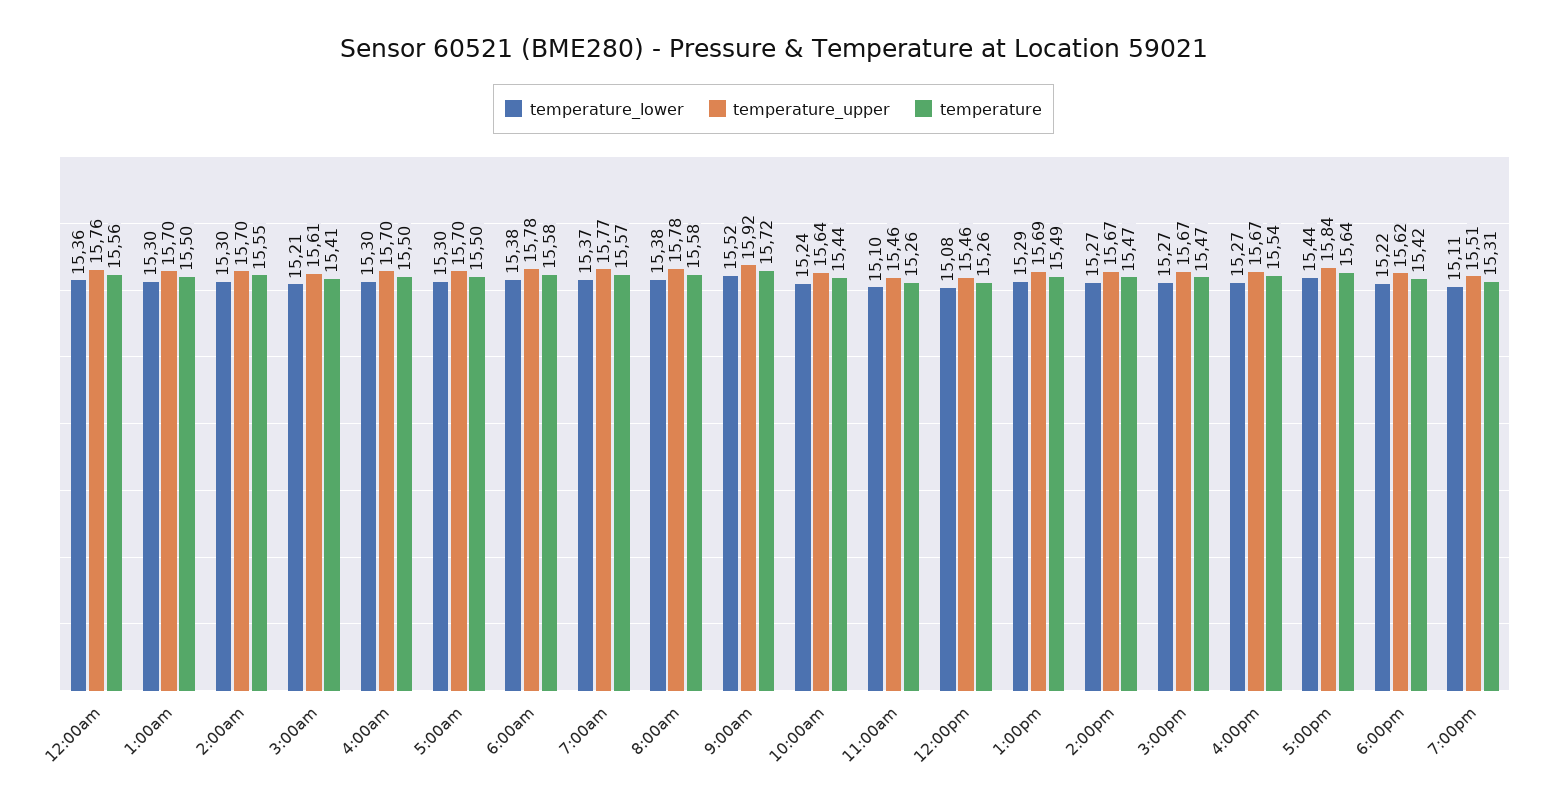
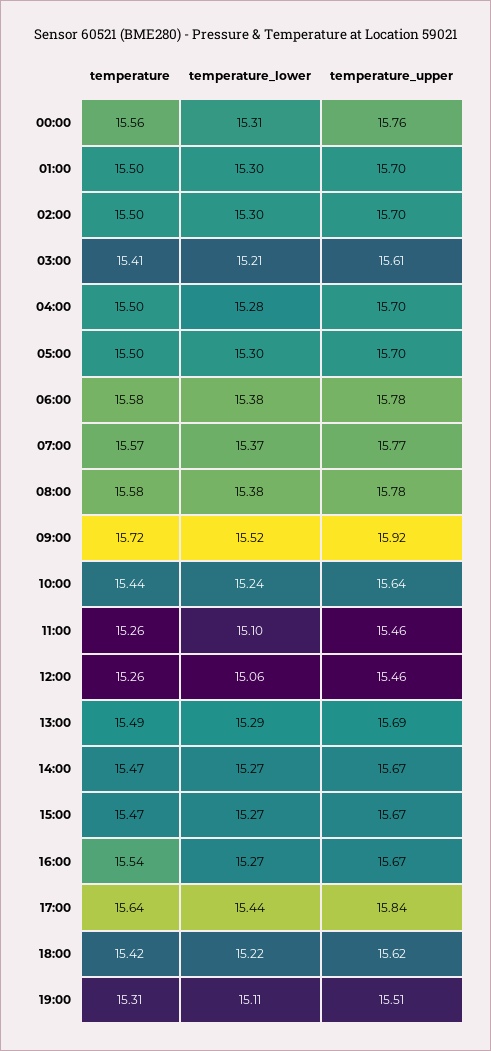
temperature_lower, 12:00am: 15.36 -> 15.31
temperature, 2:00am: 15.55 -> 15.5
temperature_lower, 4:00am: 15.3 -> 15.28
temperature_lower, 12:00pm: 15.08 -> 15.06

